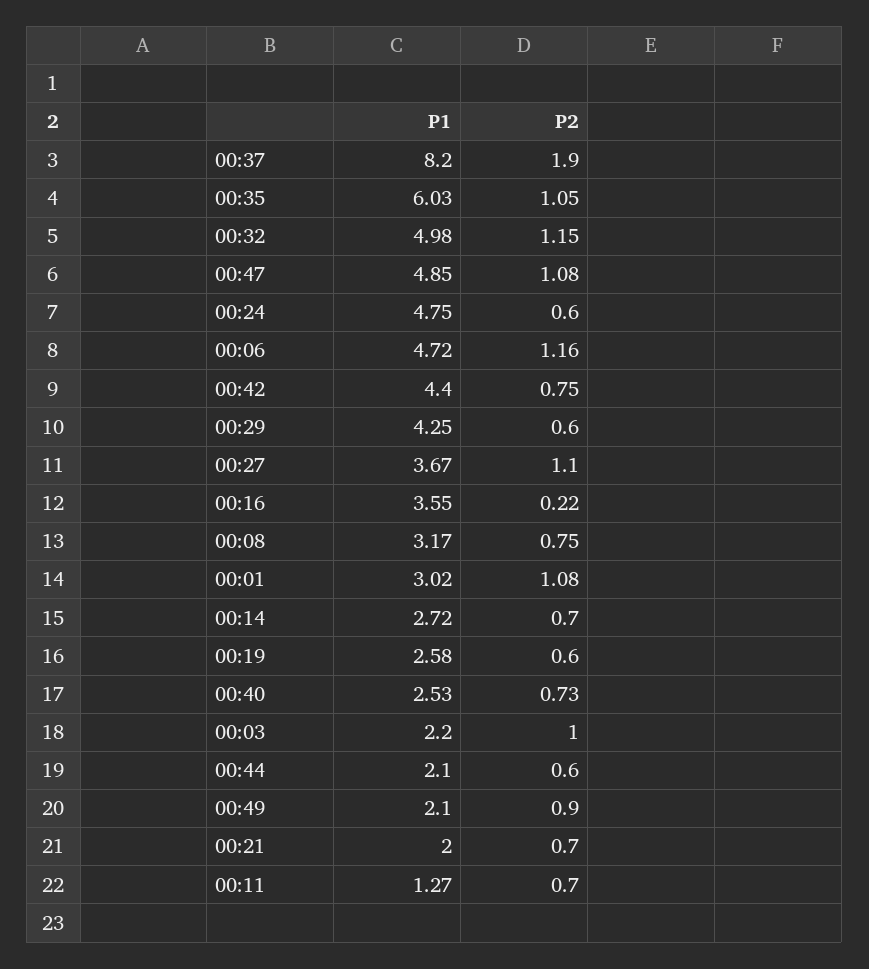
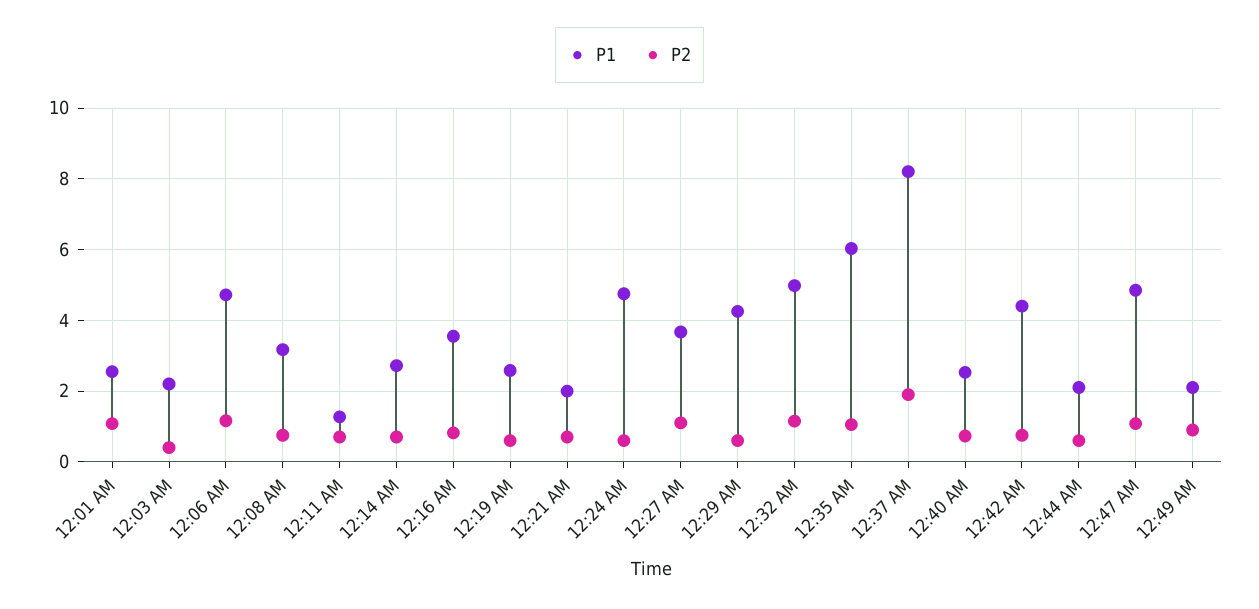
P2, 00:16: 0.22 -> 0.8
P1, 00:01: 3.02 -> 2.6
P2, 00:03: 1 -> 0.4

